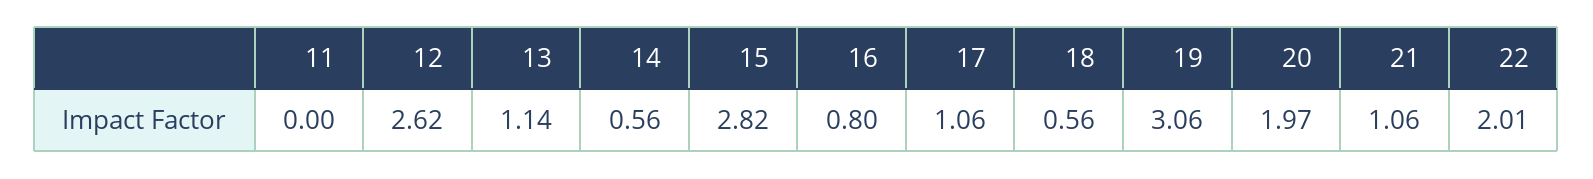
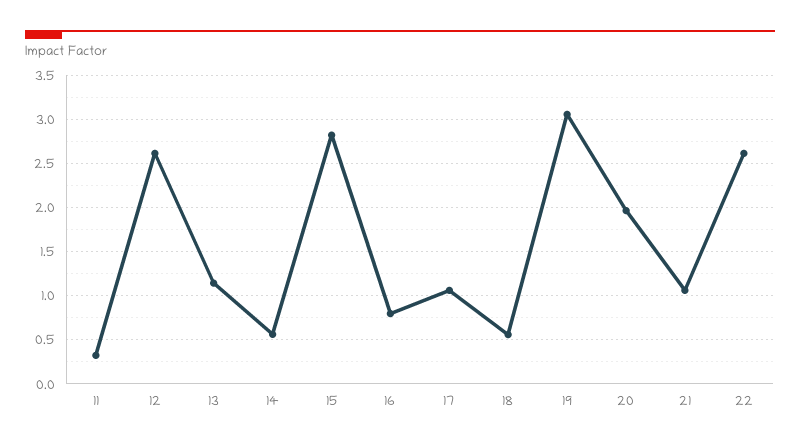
11: 0 -> 0.3
22: 2.01 -> 2.6

